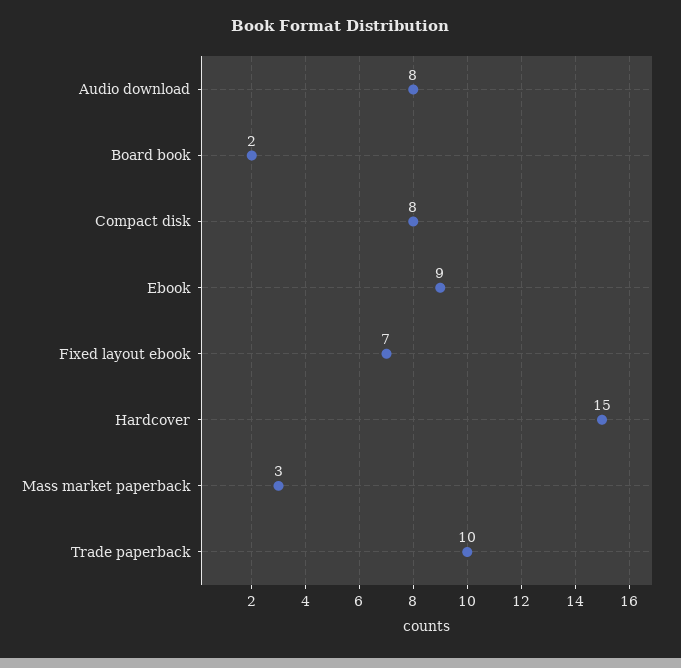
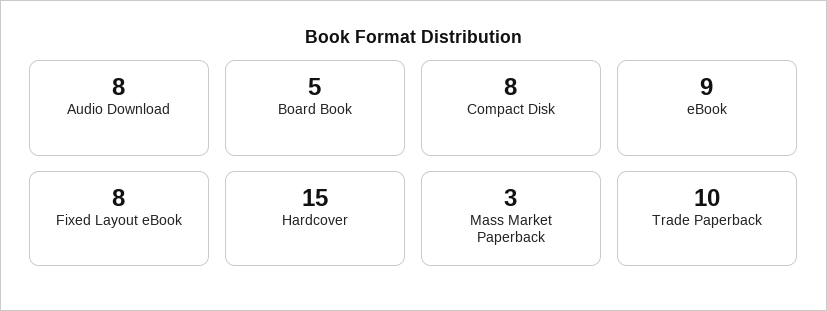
Board book: 2 -> 5
Fixed layout ebook: 7 -> 8

